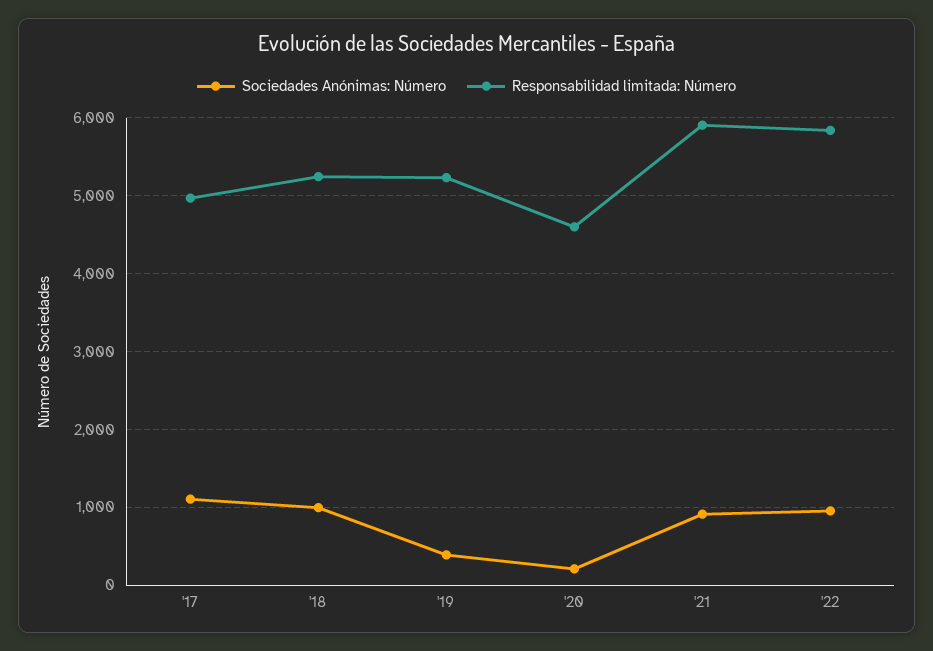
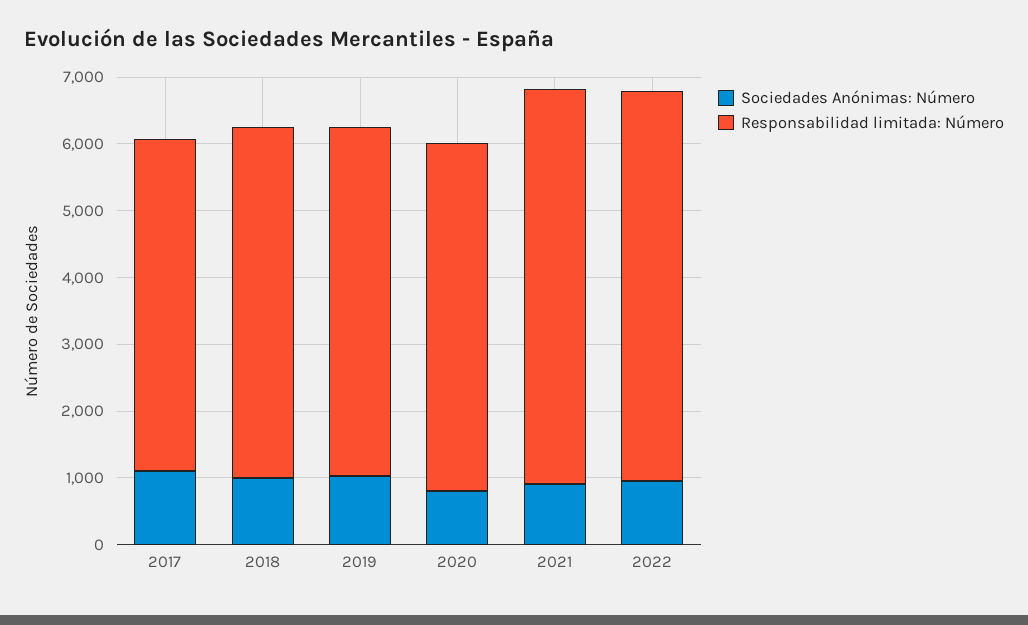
Sociedades Anónimas: Número, '19: 400 -> 1000
Sociedades Anónimas: Número, '20: 200 -> 800
Responsabilidad limitada: Número, '20: 4600 -> 5200

